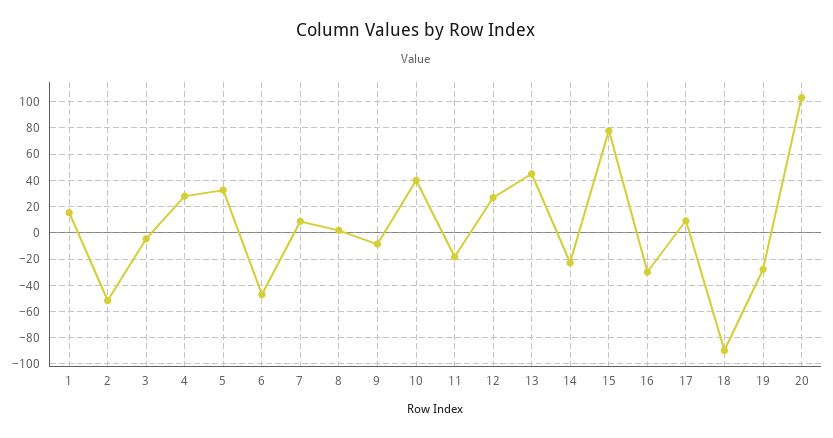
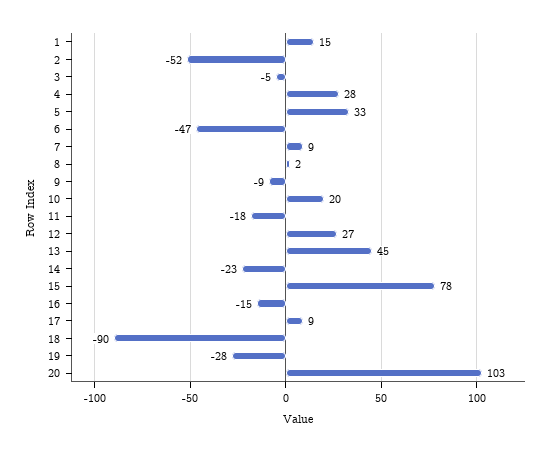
10: 40 -> 20
16: -30 -> -15

